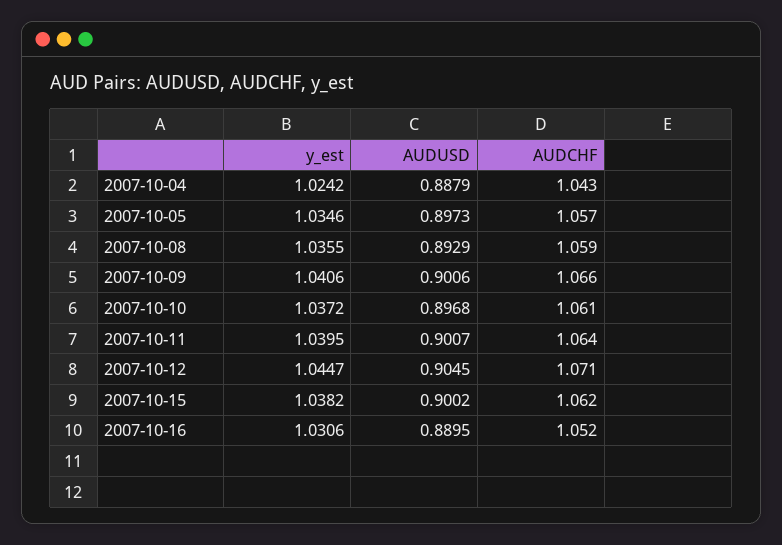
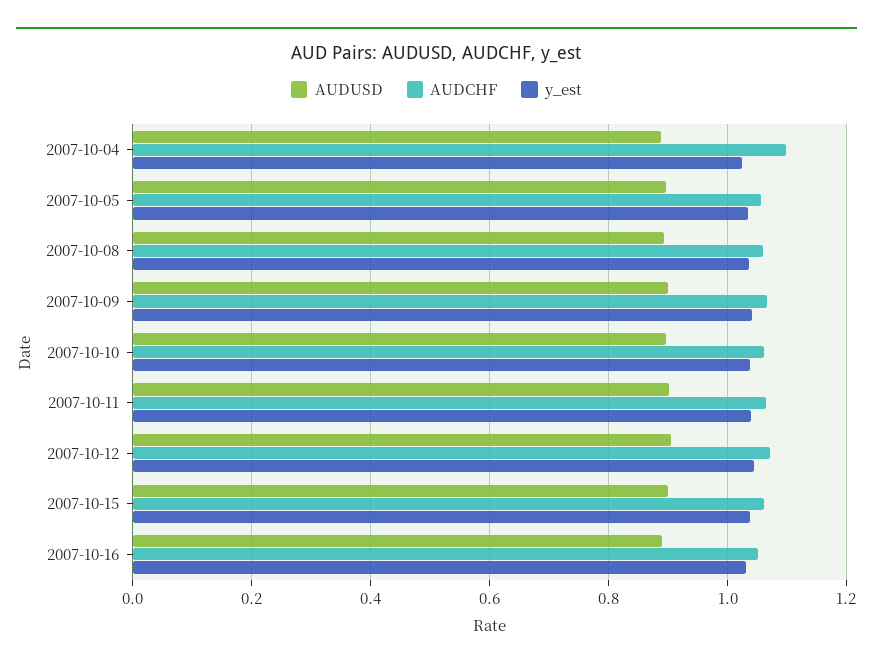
AUDCHF, 2007-10-04: 1.043 -> 1.1

